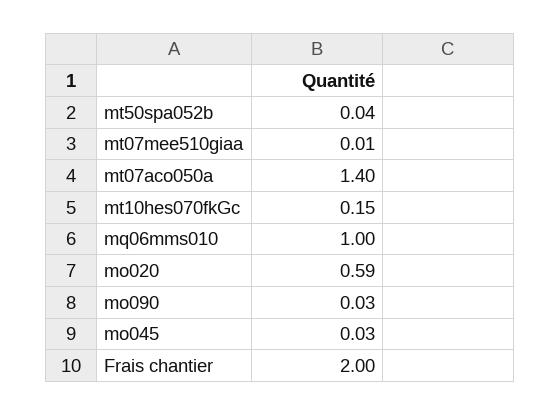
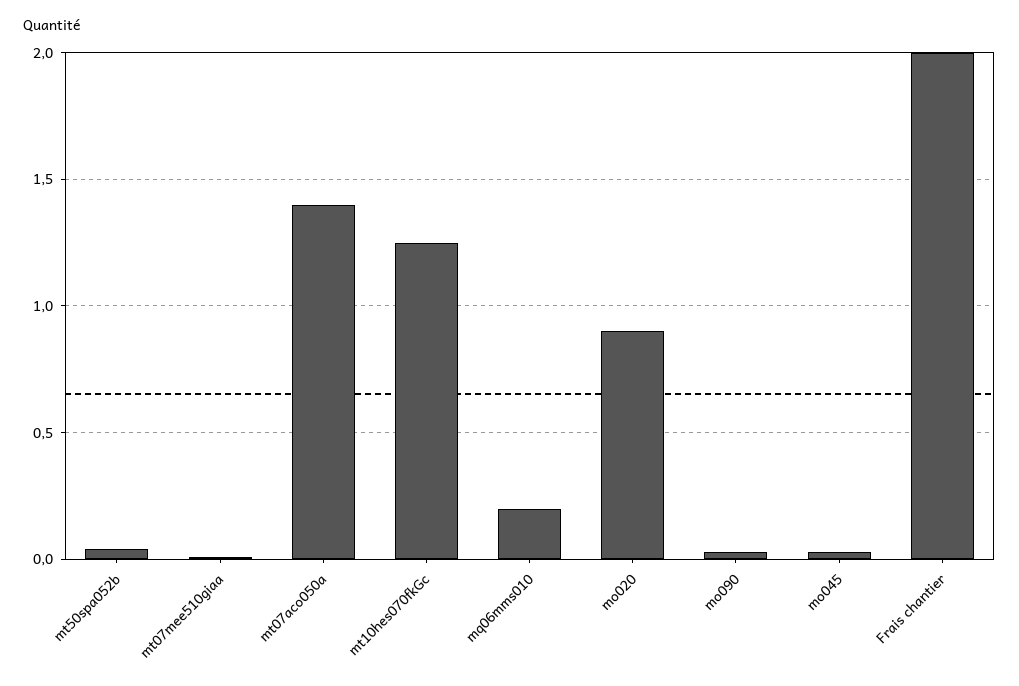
mt10hes070fkGc: 0.15 -> 1.25
mq06mms010: 1 -> 0.2
mo020: 0.59 -> 0.9

